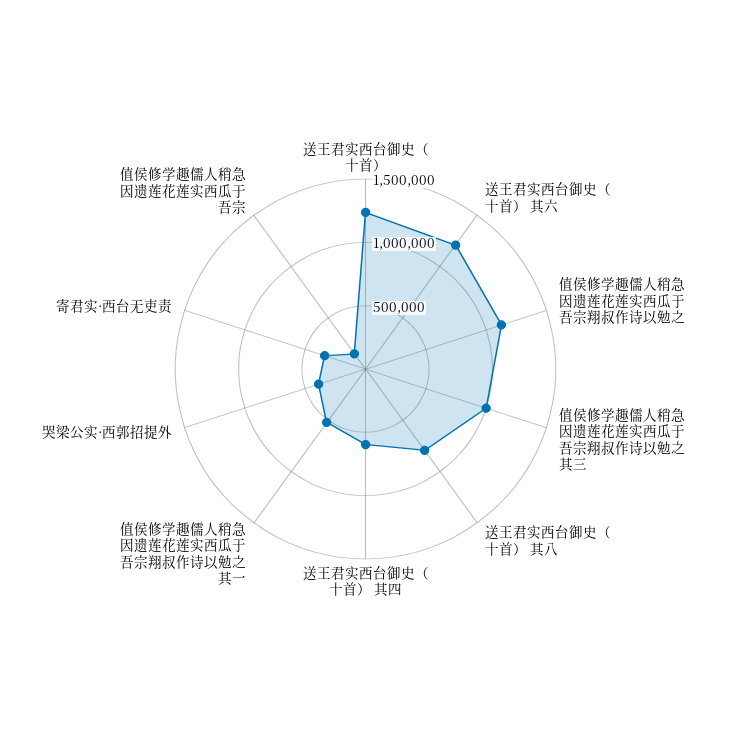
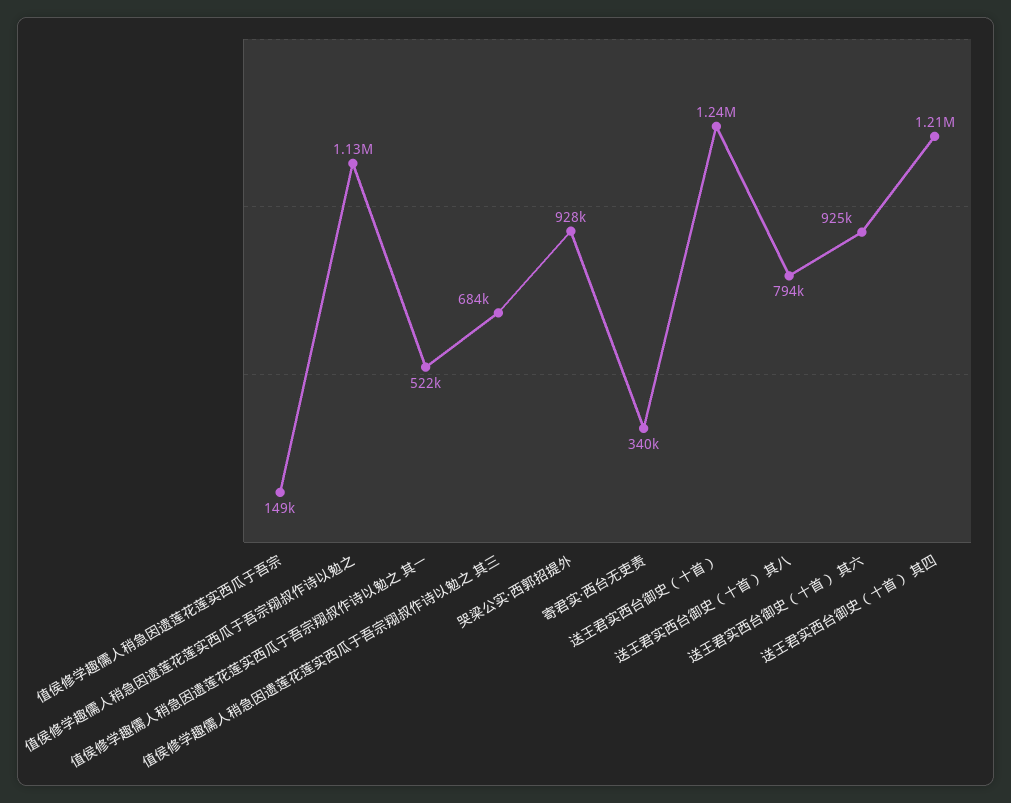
送王君实西台御史（十首） 其六: 1200000 -> 925000
值侯修学趣儒人稍急因遗莲花莲实西瓜于吾宗翔叔作诗以勉之 其三: 1000000 -> 684000
送王君实西台御史（十首） 其四: 600000 -> 1210000
哭梁公实·西郭招提外: 400000 -> 928000

